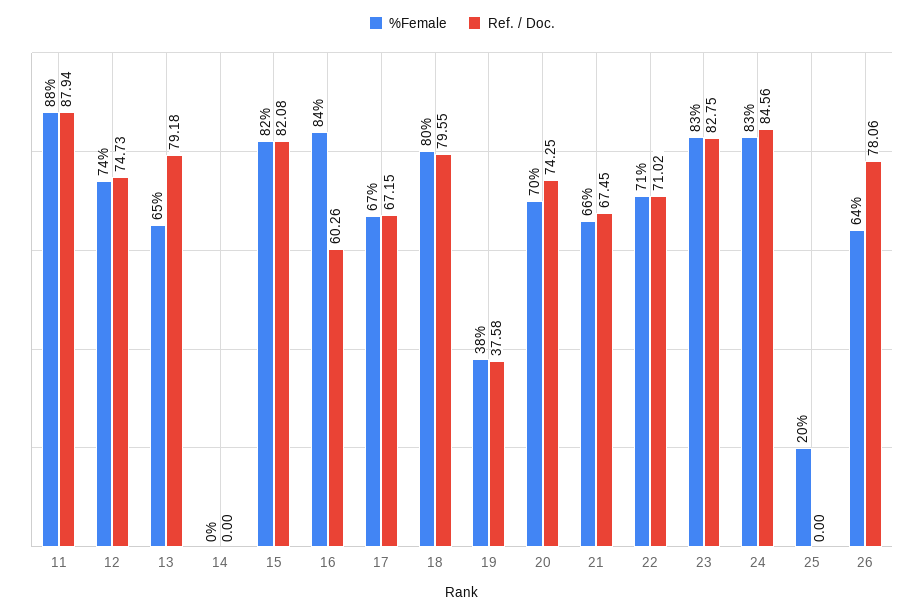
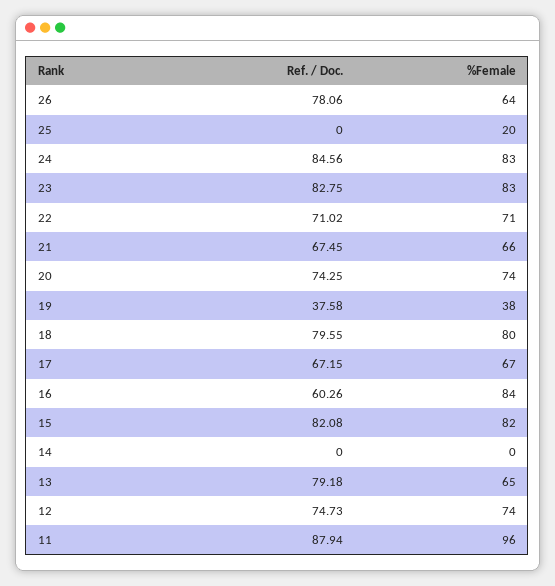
%Female, 11: 88 -> 96
%Female, 20: 70 -> 74

